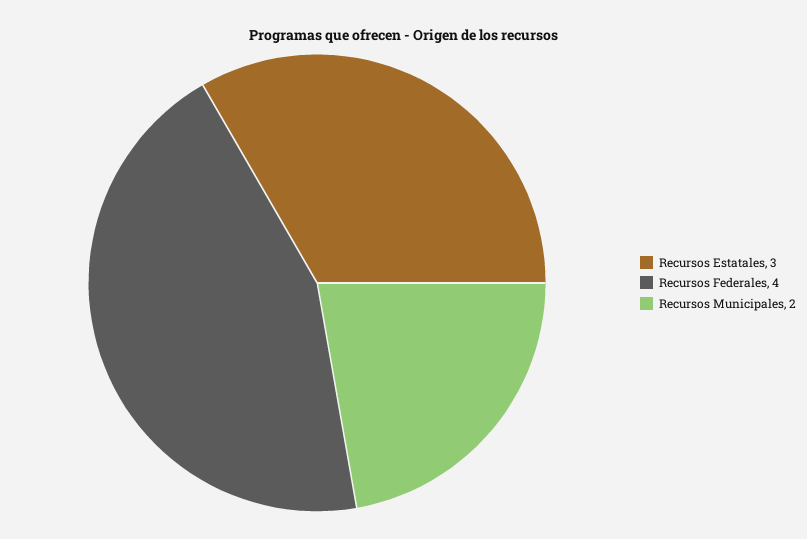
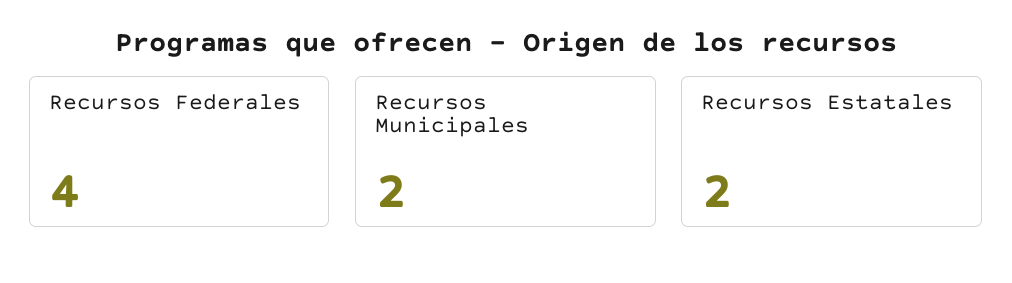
Recursos Estatales: 3 -> 2

